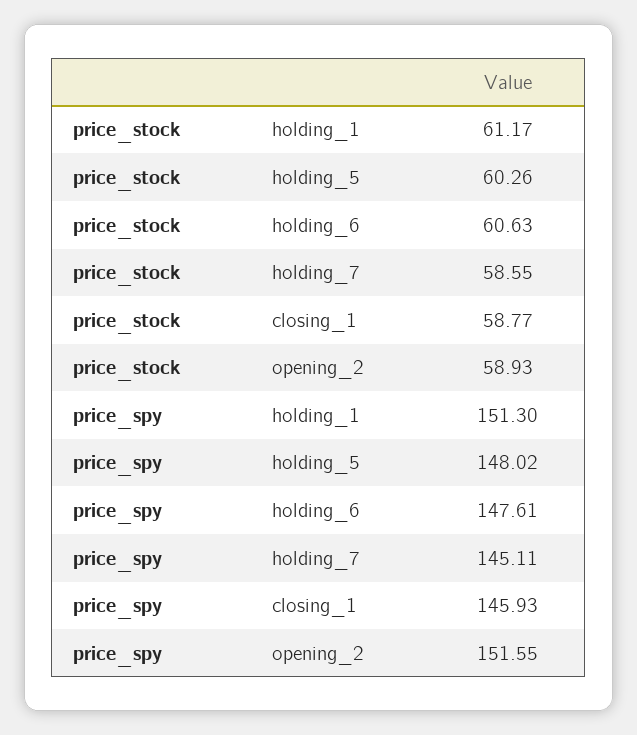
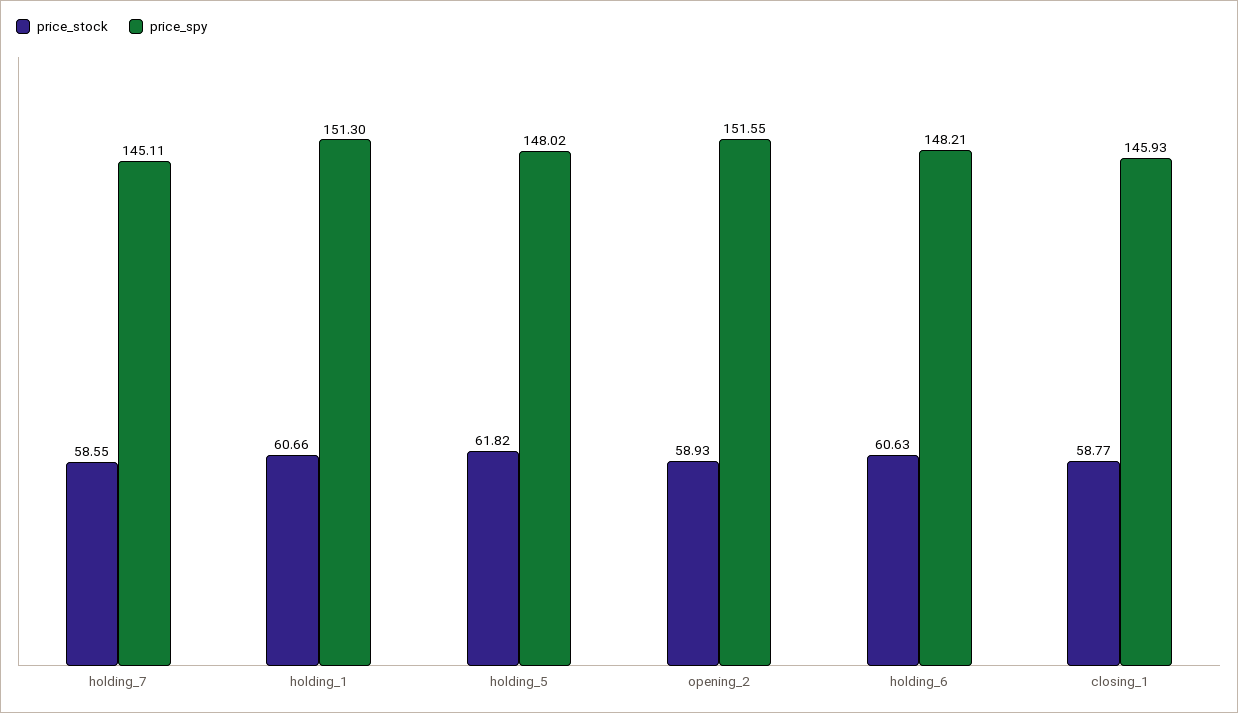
price_stock, holding_1: 61.17 -> 60.66
price_stock, holding_5: 60.26 -> 61.82
price_spy, holding_6: 147.61 -> 148.21

